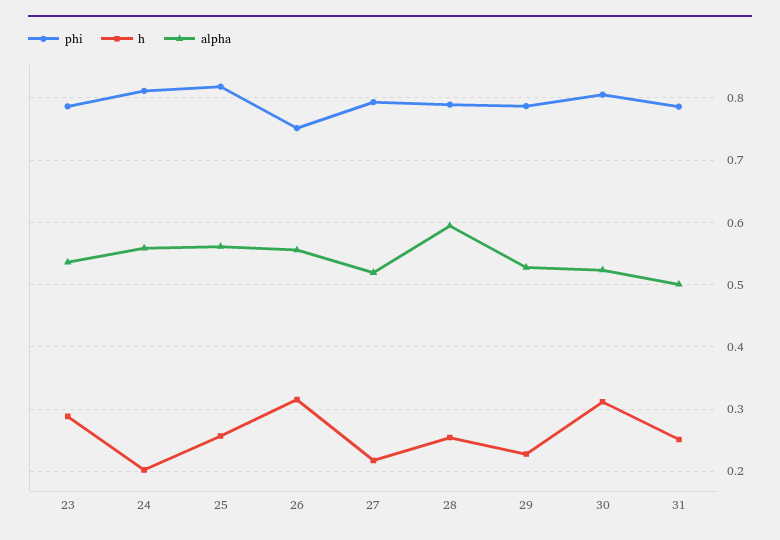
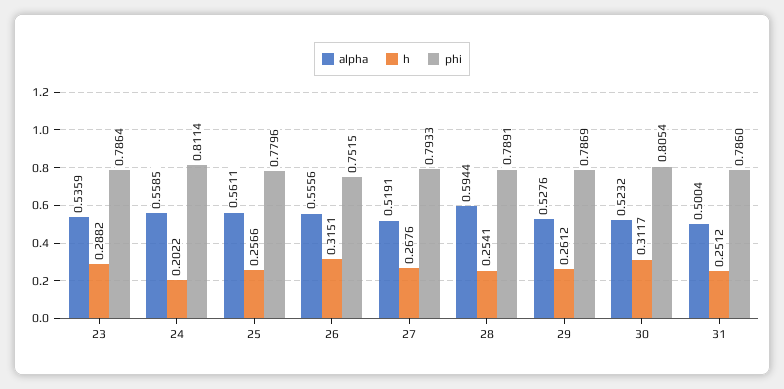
phi, 25: 0.82 -> 0.7796
h, 27: 0.22 -> 0.2676
h, 29: 0.23 -> 0.2612

